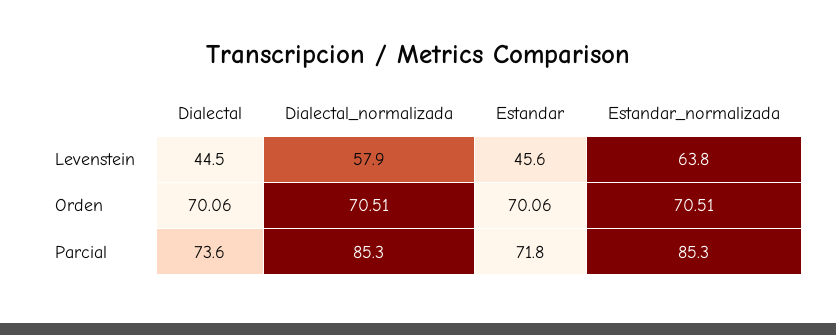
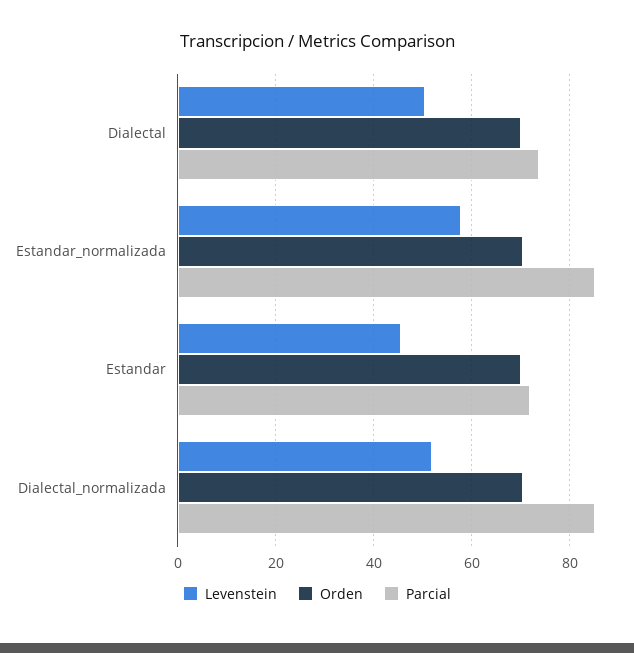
Levenstein, Dialectal: 44.5 -> 50
Levenstein, Dialectal_normalizada: 57.9 -> 52
Levenstein, Estandar_normalizada: 63.8 -> 58

